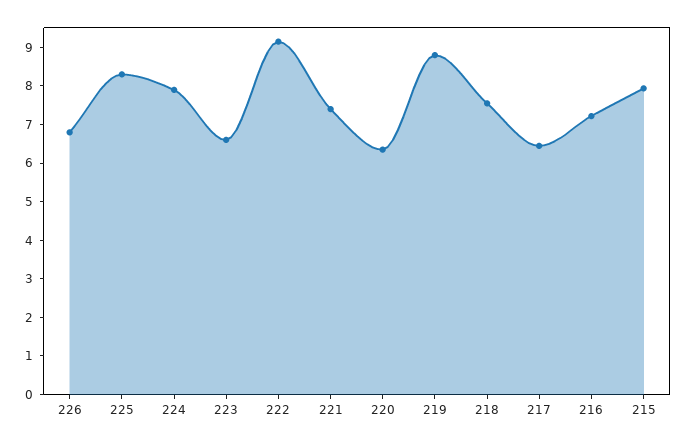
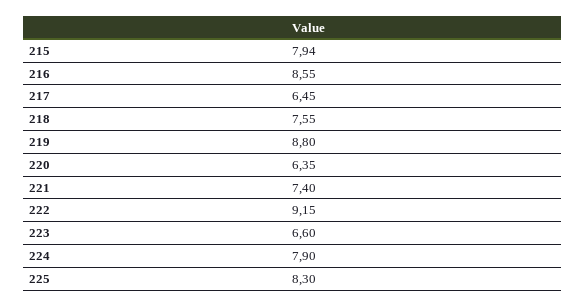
226: 6.75 -> none
216: 7.25 -> 8.55

